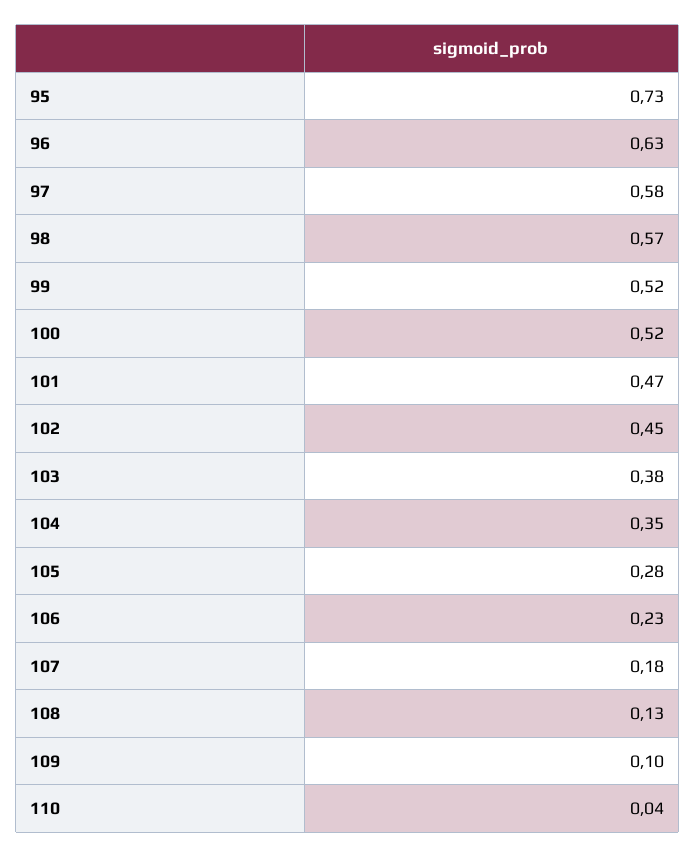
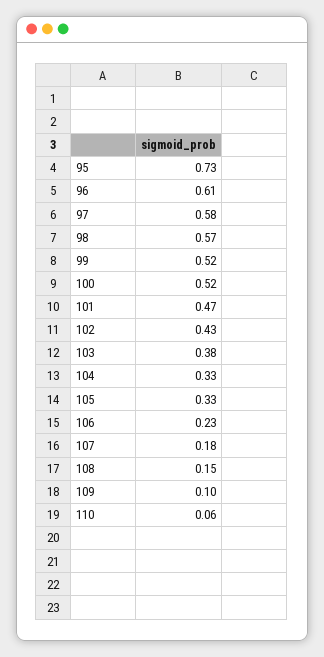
96: 0.63 -> 0.61
102: 0.45 -> 0.43
104: 0.35 -> 0.33
105: 0.28 -> 0.33
108: 0.13 -> 0.15
110: 0.04 -> 0.06

